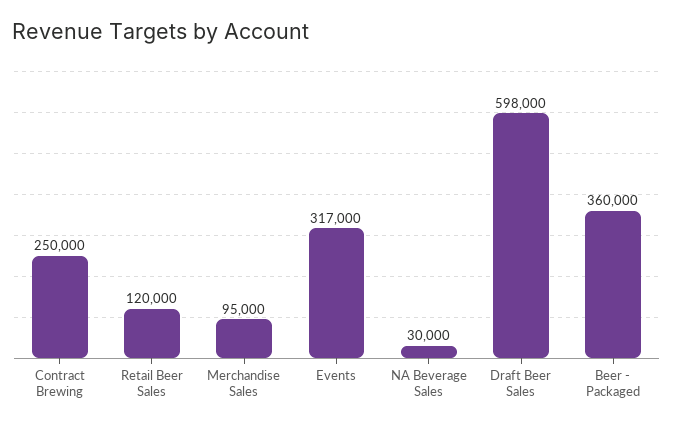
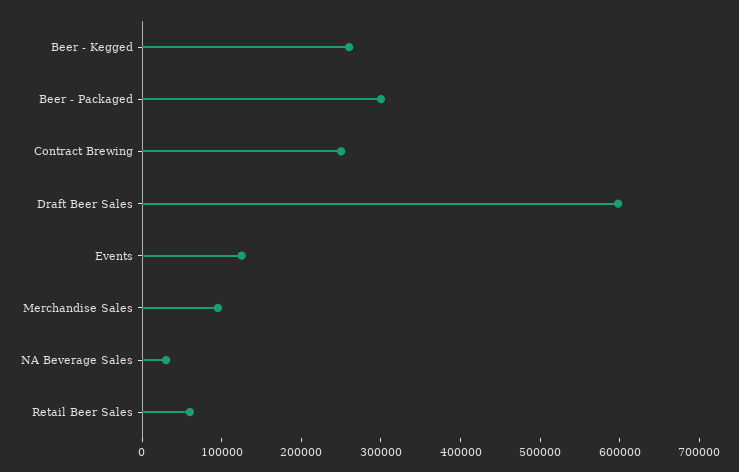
Retail Beer Sales: 120000 -> 60000
Events: 317000 -> 120000
Beer - Packaged: 360000 -> 300000
Beer - Kegged: none -> 260000

